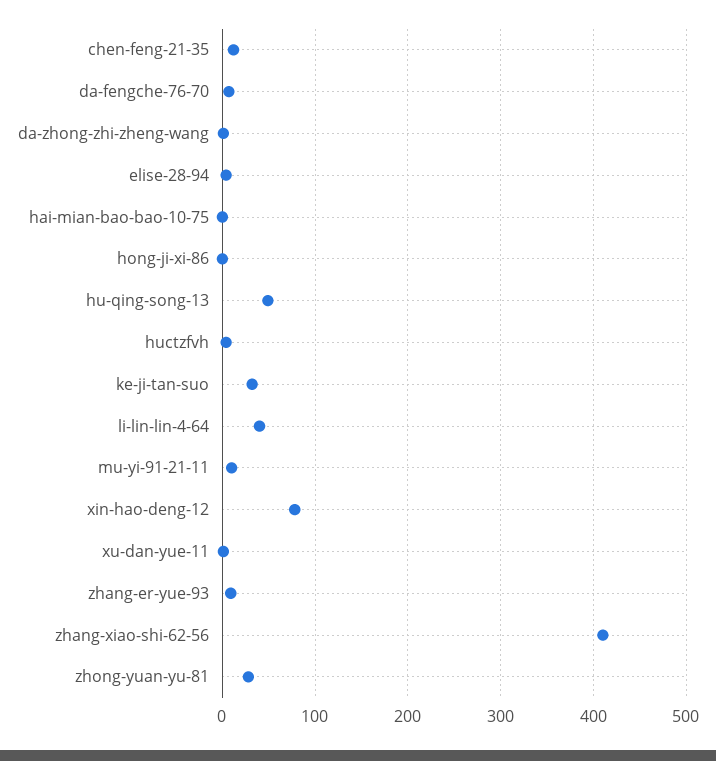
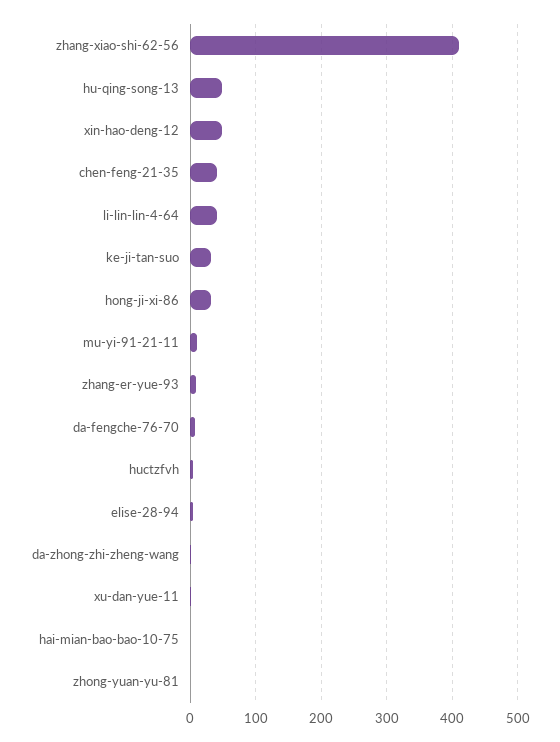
chen-feng-21-35: 10 -> 40
hong-ji-xi-86: 0 -> 30
xin-hao-deng-12: 80 -> 50
zhong-yuan-yu-81: 30 -> 0

